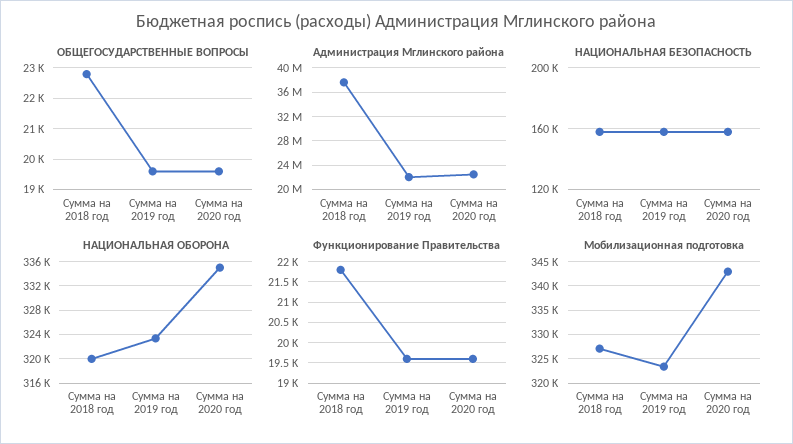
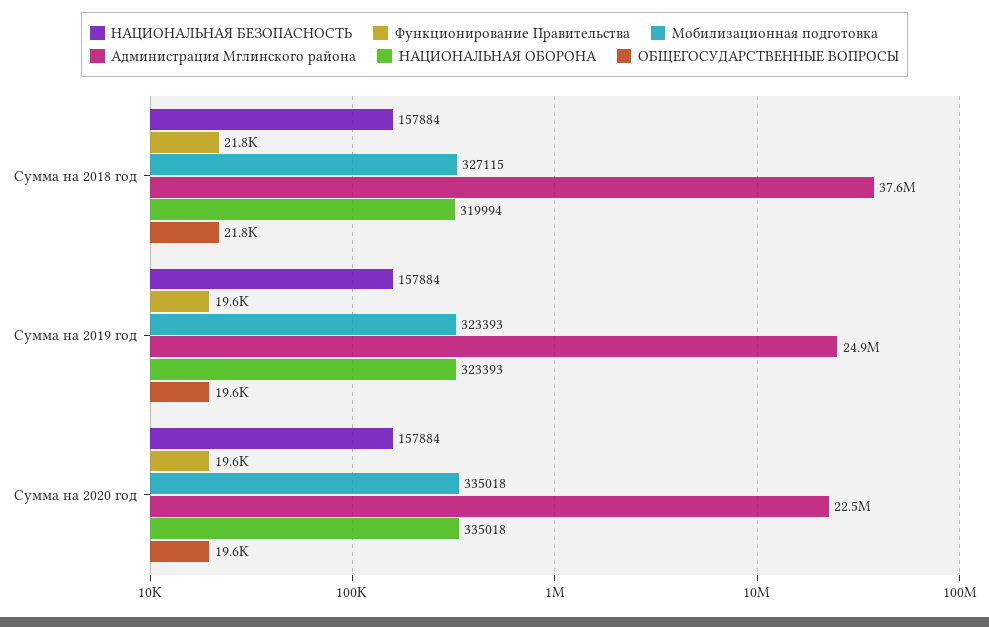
ОБЩЕГОСУДАРСТВЕННЫЕ ВОПРОСЫ, Сумма на 2018 год: 22800 -> 21800
Администрация Мглинского района, Сумма на 2019 год: 22000000 -> 24900000
Мобилизационная подготовка, Сумма на 2020 год: 342500 -> 335018

